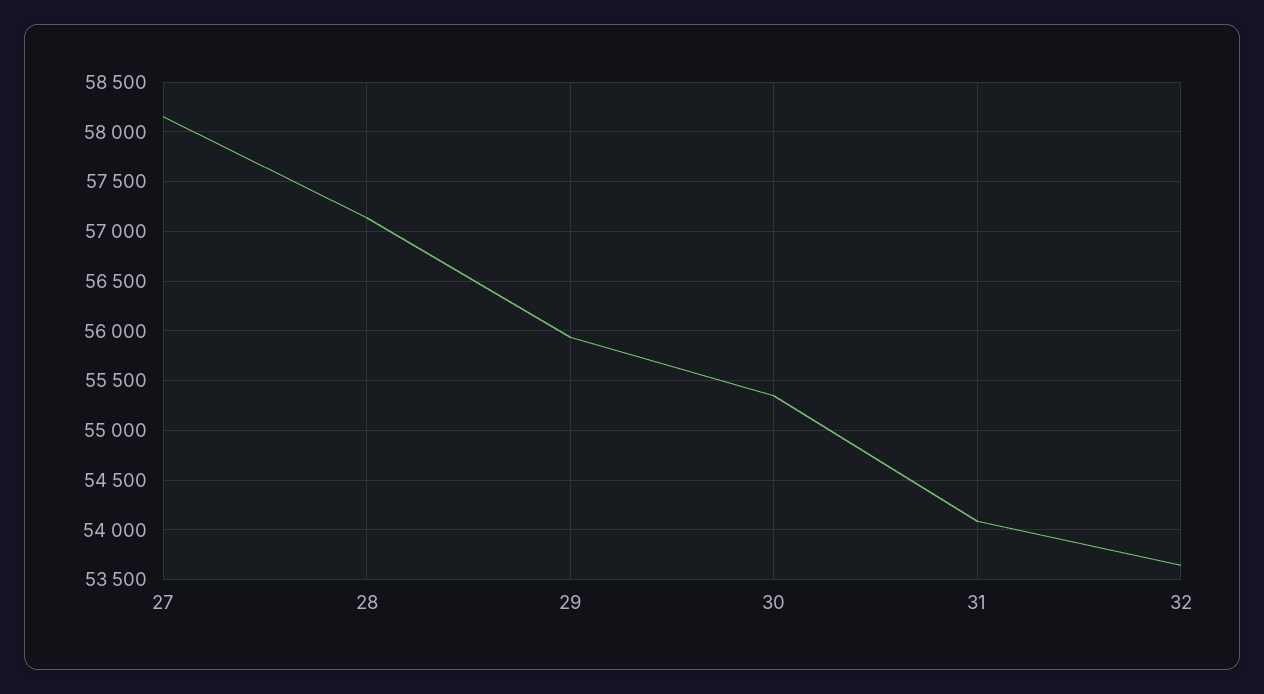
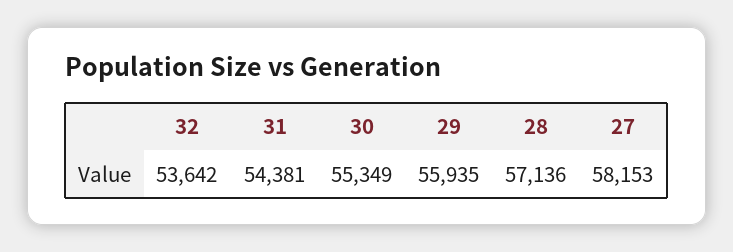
31: 54100 -> 54381

